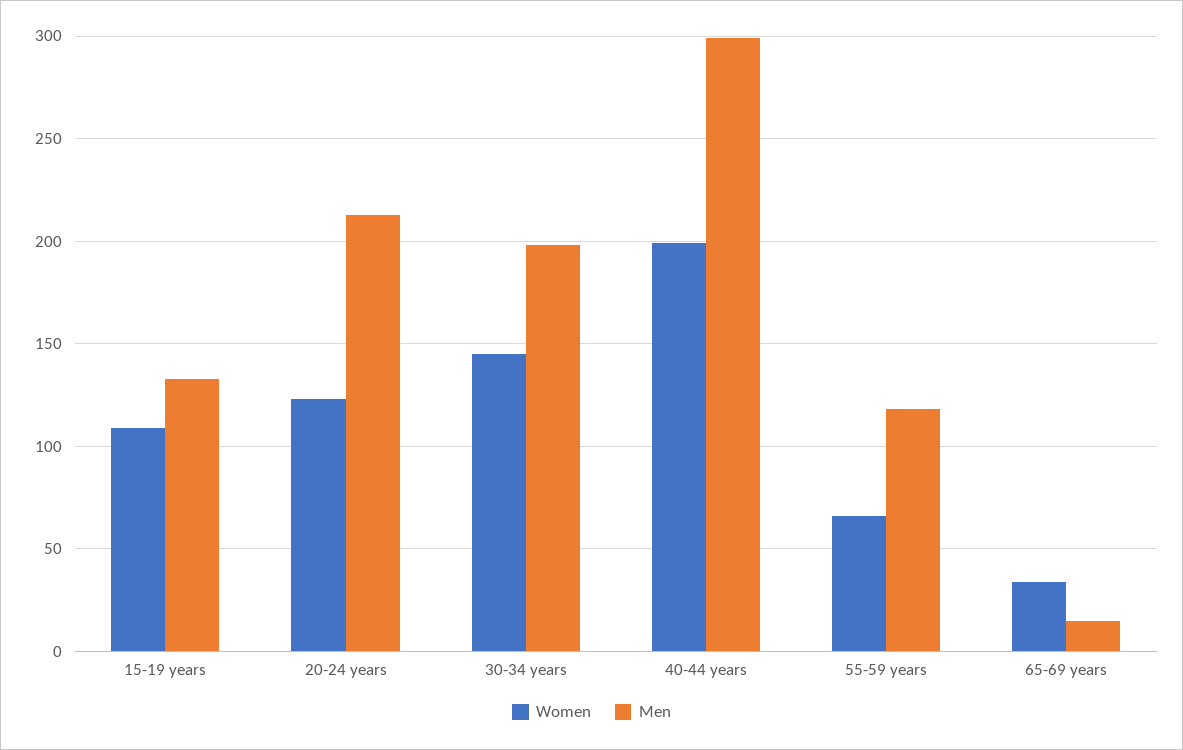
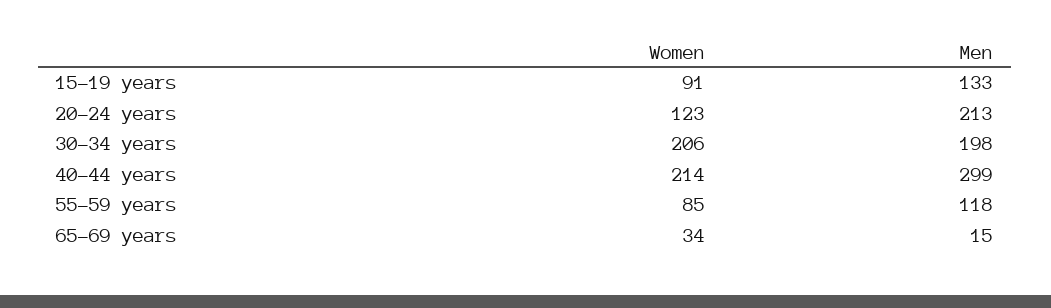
Women, 15-19 years: 110 -> 91
Women, 30-34 years: 145 -> 206
Women, 40-44 years: 200 -> 214
Women, 55-59 years: 65 -> 85

